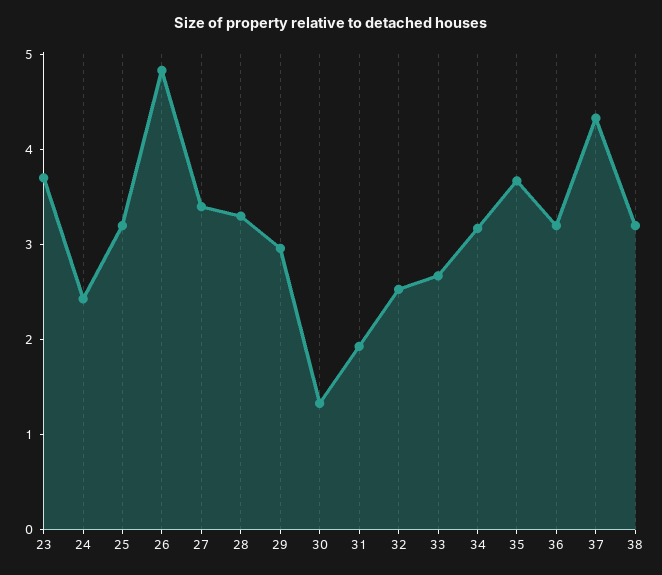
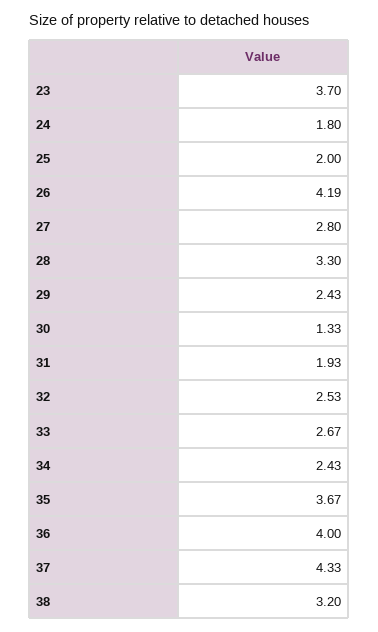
24: 2.4 -> 1.8
25: 3.2 -> 2
26: 4.8 -> 4.19
27: 3.4 -> 2.8
29: 3 -> 2.43
34: 3.2 -> 2.43
36: 3.2 -> 4

